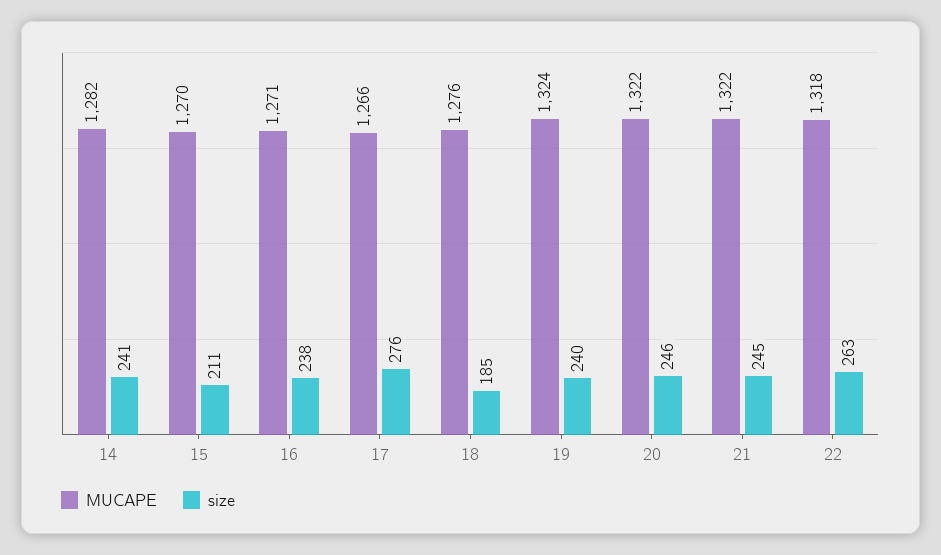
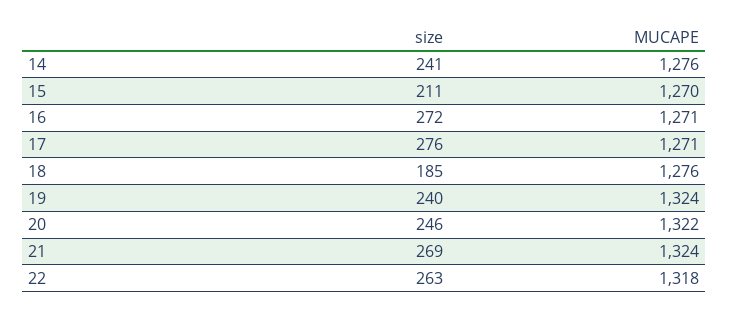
MUCAPE, 14: 1282 -> 1276
size, 16: 238 -> 272
MUCAPE, 17: 1266 -> 1271
MUCAPE, 21: 1322 -> 1324
size, 21: 245 -> 269

